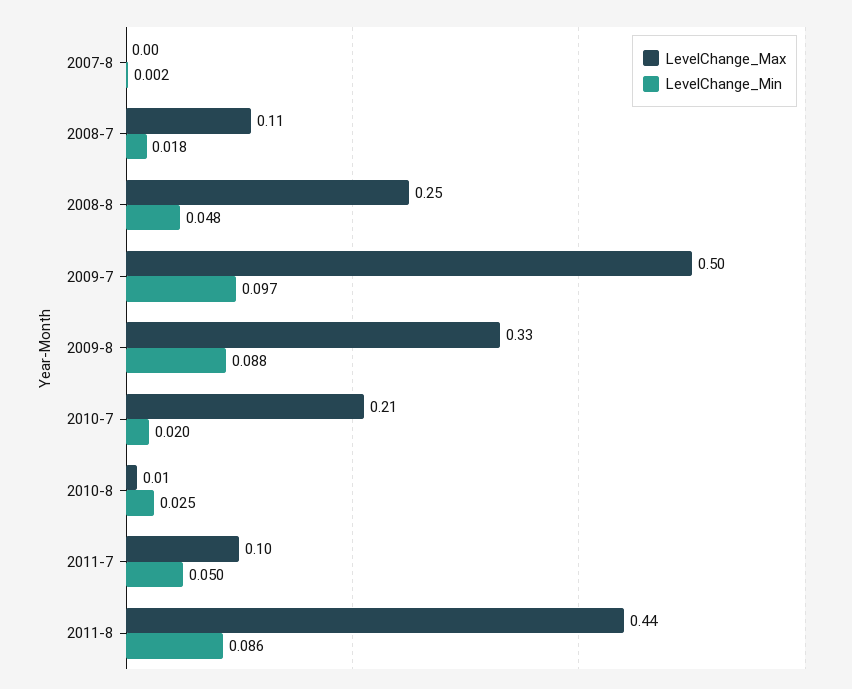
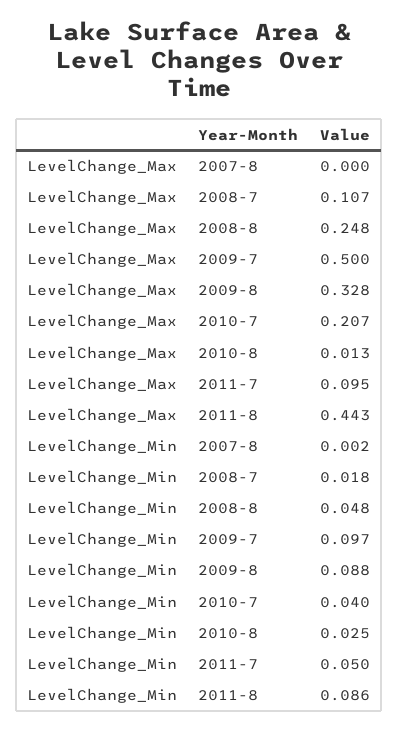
LevelChange_Min, 2010-7: 0.02 -> 0.04

